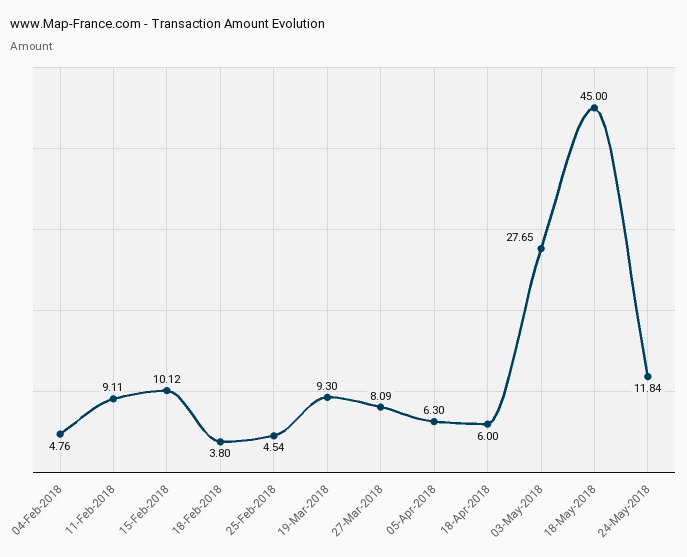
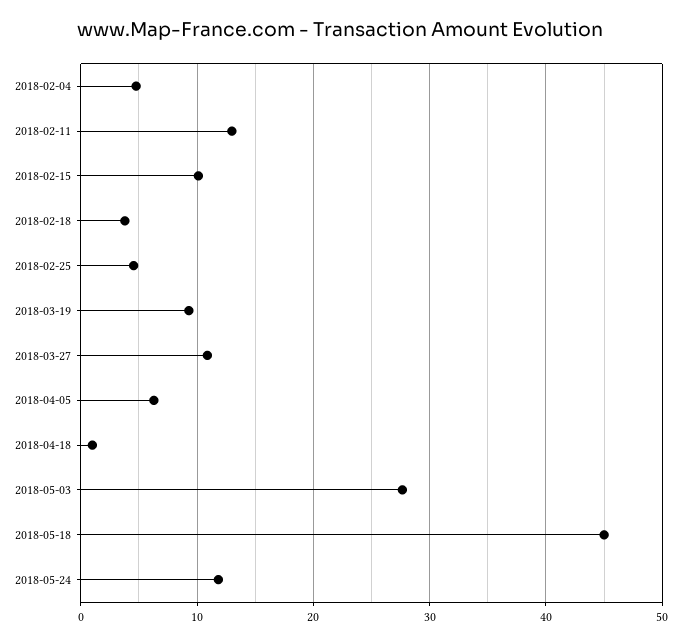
11-Feb-2018: 9.11 -> 13
27-Mar-2018: 8.09 -> 11
18-Apr-2018: 6 -> 1

